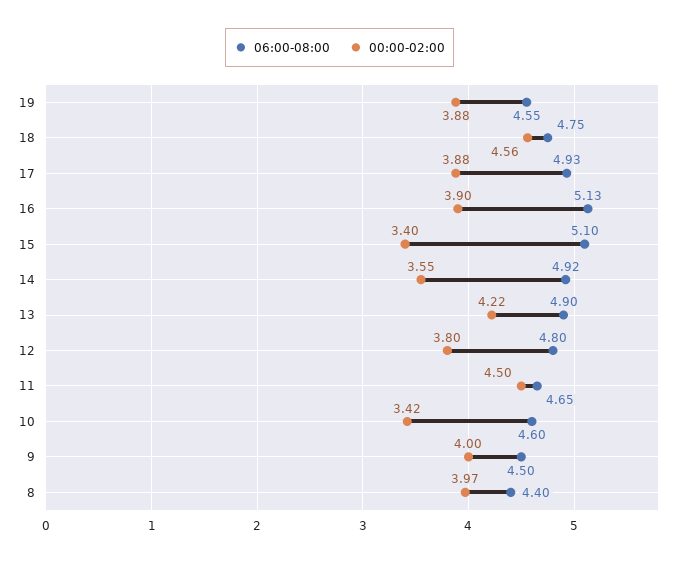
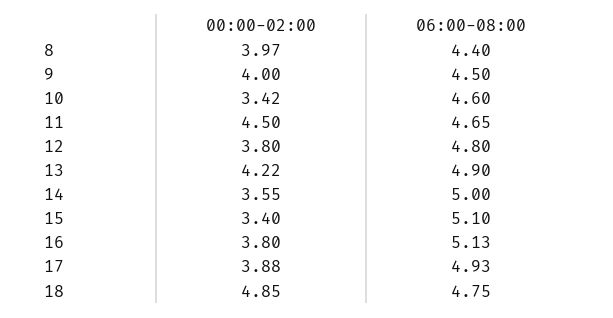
06:00-08:00, 19: 4.55 -> none
00:00-02:00, 19: 3.88 -> none
00:00-02:00, 18: 4.56 -> 4.85
00:00-02:00, 16: 3.9 -> 3.8
06:00-08:00, 14: 4.92 -> 5

